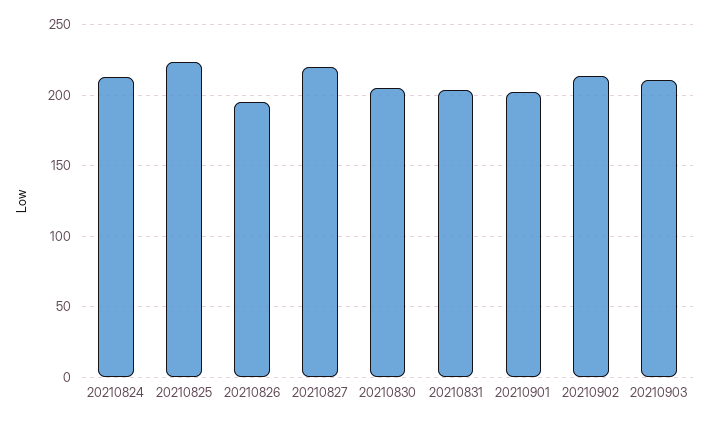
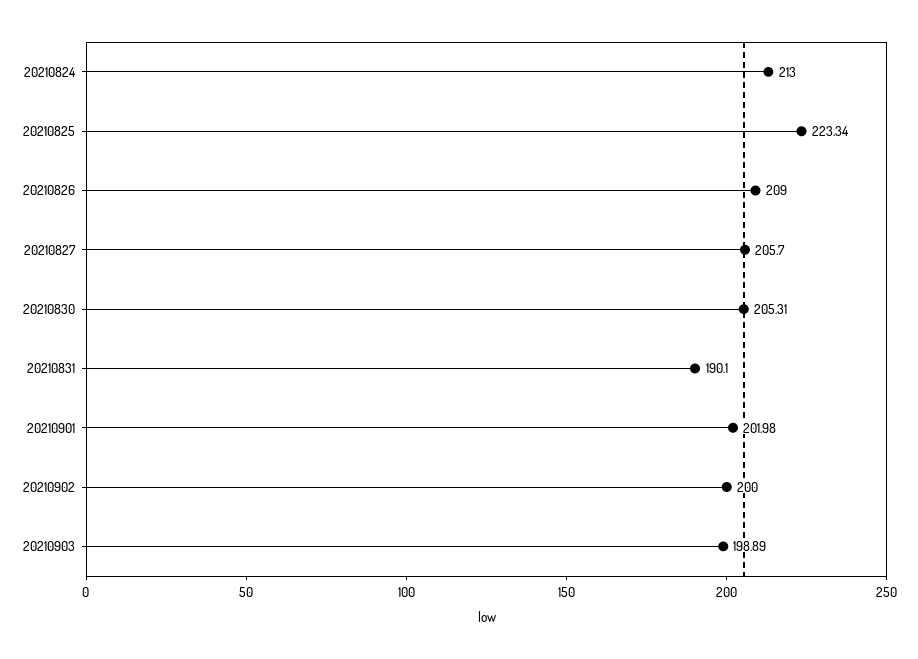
20210826: 195 -> 209
20210827: 220 -> 205.7
20210831: 205 -> 190.1
20210902: 215 -> 200
20210903: 210 -> 198.89

